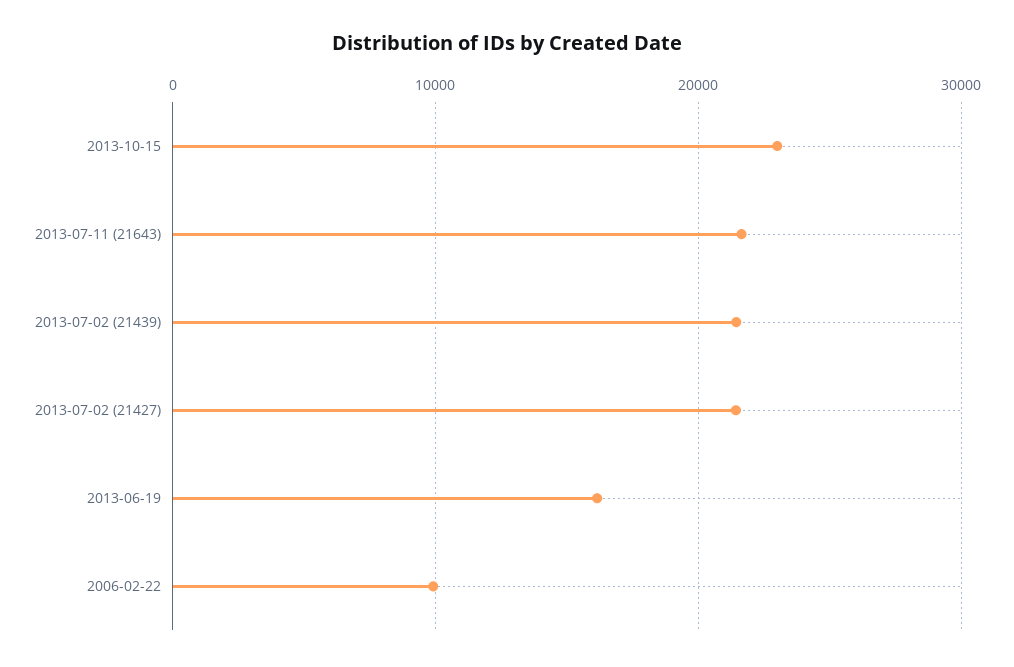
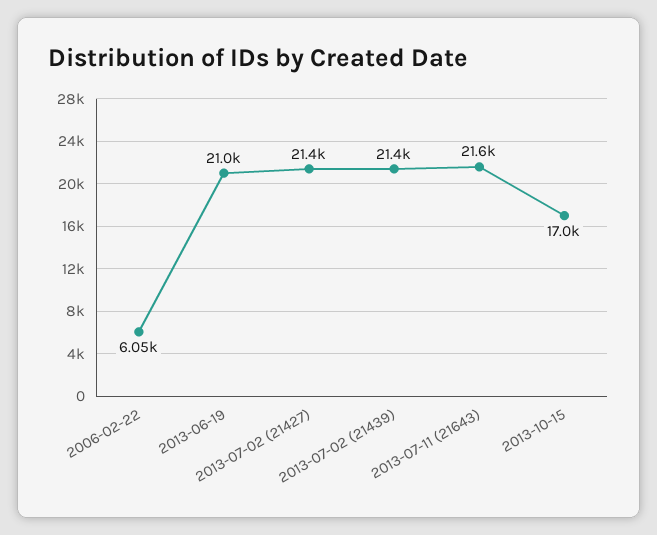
2013-10-15: 23000 -> 17000
2013-06-19: 16000 -> 21000
2006-02-22: 10000 -> 6050

